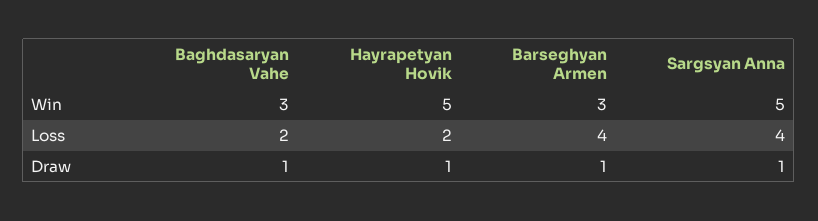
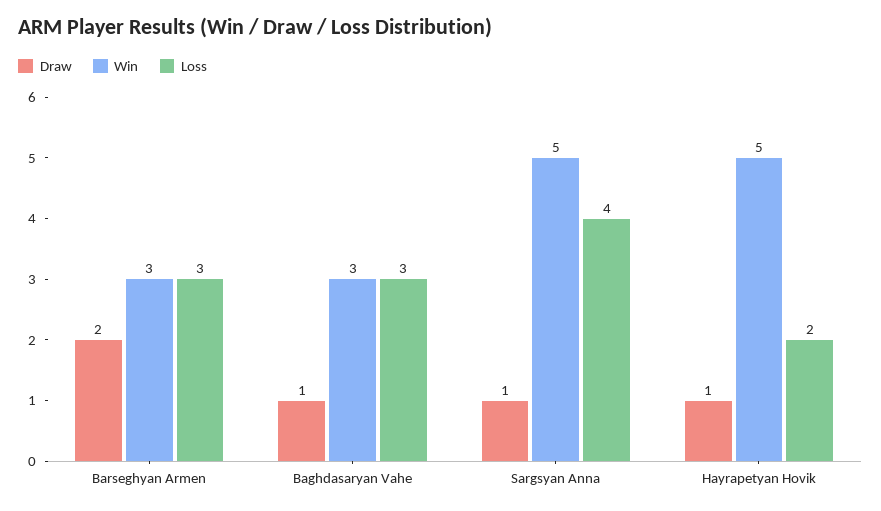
Loss, Baghdasaryan Vahe: 2 -> 3
Loss, Barseghyan Armen: 4 -> 3
Draw, Barseghyan Armen: 1 -> 2

